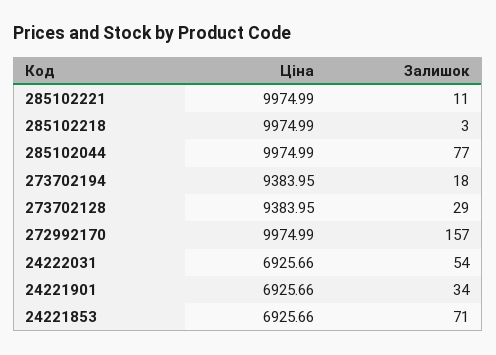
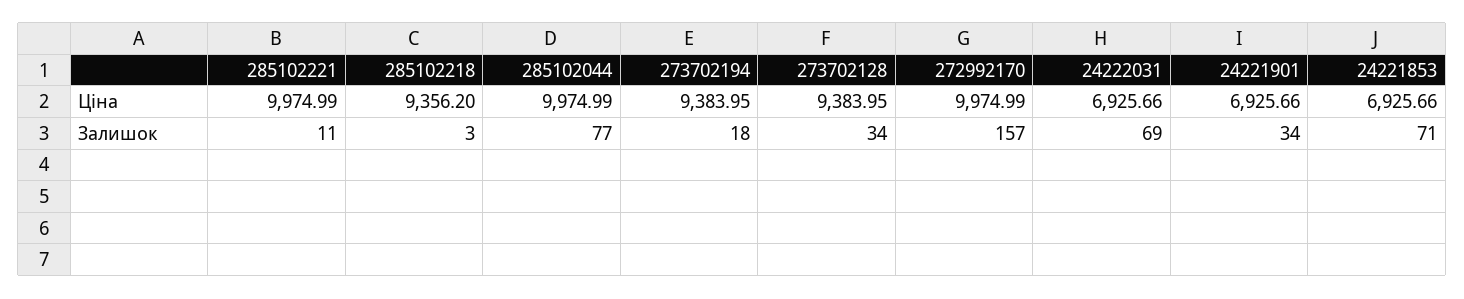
Ціна, 285102218: 9974.99 -> 9356.2
Залишок, 273702128: 29 -> 34
Залишок, 24222031: 54 -> 69

